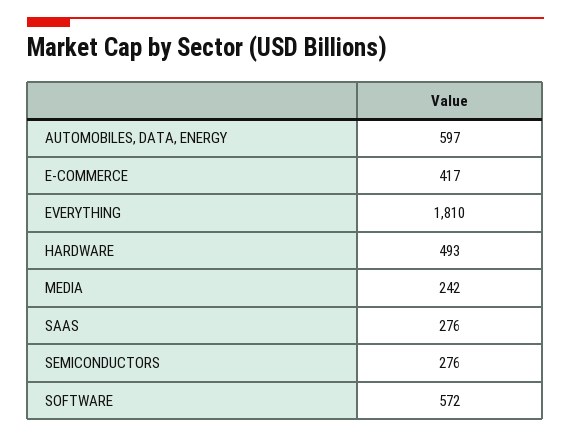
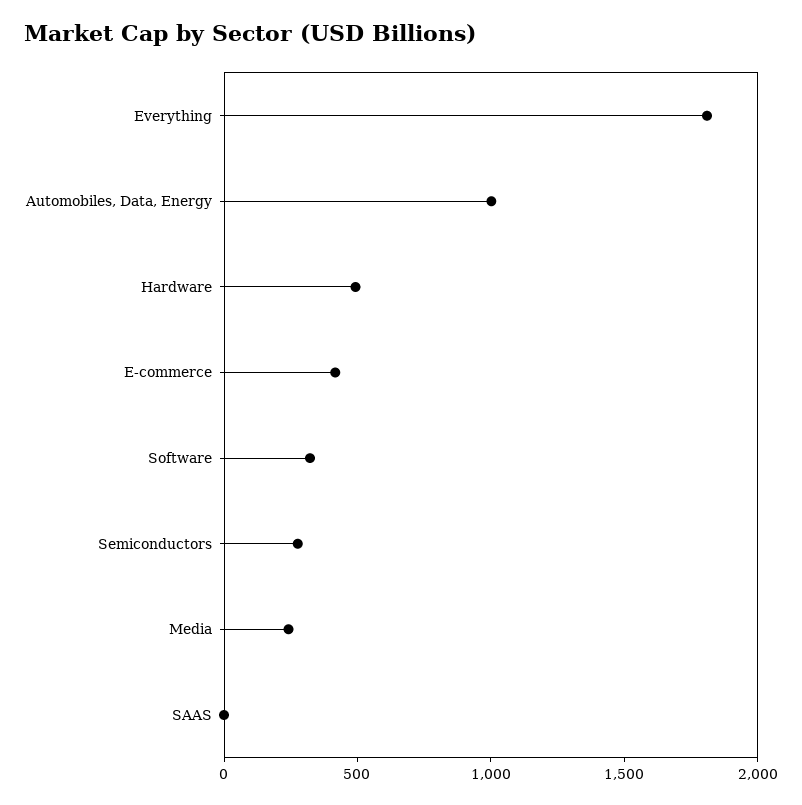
AUTOMOBILES, DATA, ENERGY: 597 -> 1000
SAAS: 276 -> 0
SOFTWARE: 572 -> 300

